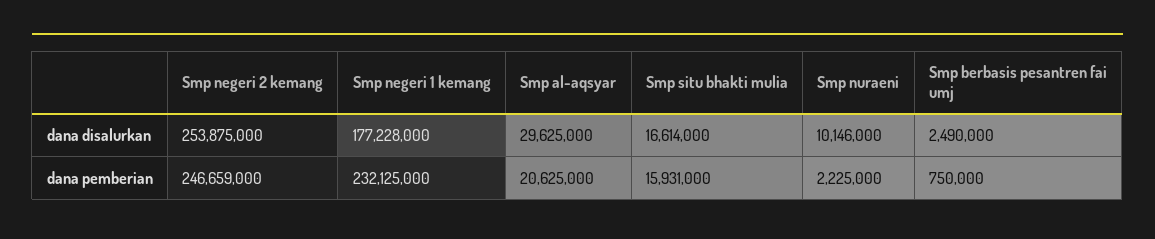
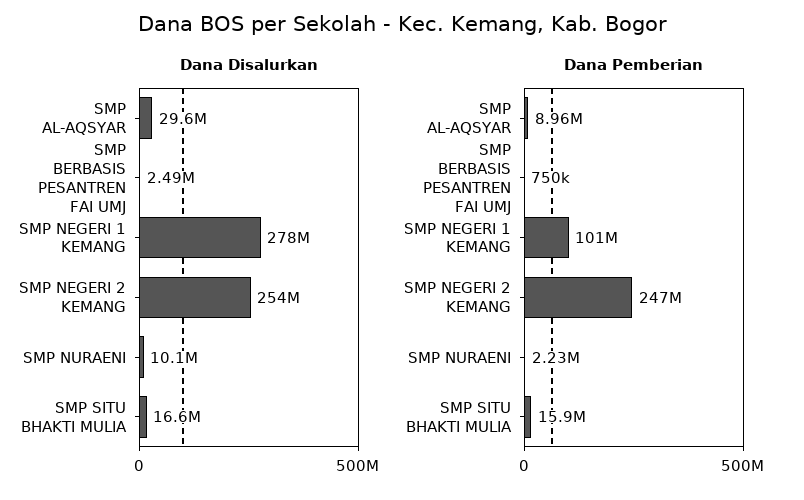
dana disalurkan, Smp negeri 1 kemang: 177228000 -> 278000000
dana pemberian, Smp negeri 1 kemang: 232125000 -> 101000000
dana pemberian, Smp al-aqsyar: 20625000 -> 8960000

